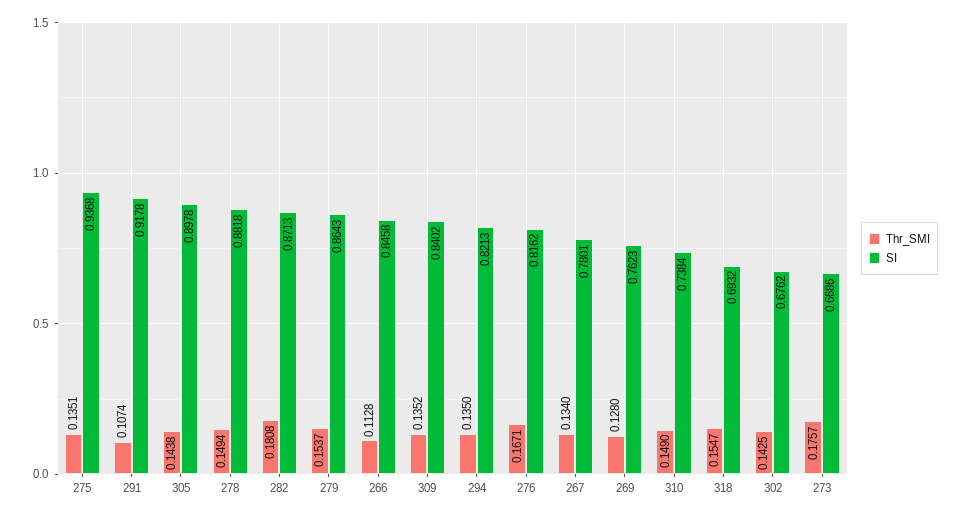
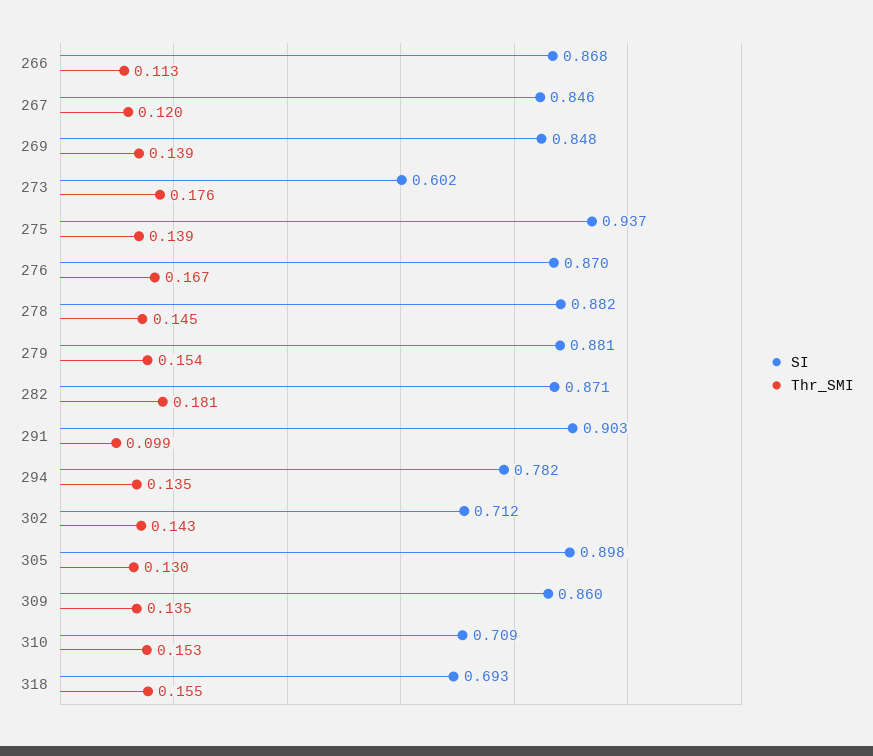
Thr_SMI, 275: 0.1351 -> 0.139
Thr_SMI, 291: 0.1074 -> 0.099
SI, 291: 0.9178 -> 0.903
Thr_SMI, 305: 0.1438 -> 0.13
Thr_SMI, 278: 0.1494 -> 0.145
SI, 279: 0.8643 -> 0.881
SI, 266: 0.8458 -> 0.868
SI, 309: 0.8402 -> 0.86
SI, 294: 0.8213 -> 0.782
SI, 276: 0.8162 -> 0.87
Thr_SMI, 267: 0.134 -> 0.12
SI, 267: 0.7801 -> 0.846
Thr_SMI, 269: 0.128 -> 0.139
SI, 269: 0.7623 -> 0.848
Thr_SMI, 310: 0.149 -> 0.153
SI, 310: 0.7384 -> 0.709
SI, 302: 0.6762 -> 0.712
SI, 273: 0.6686 -> 0.602

